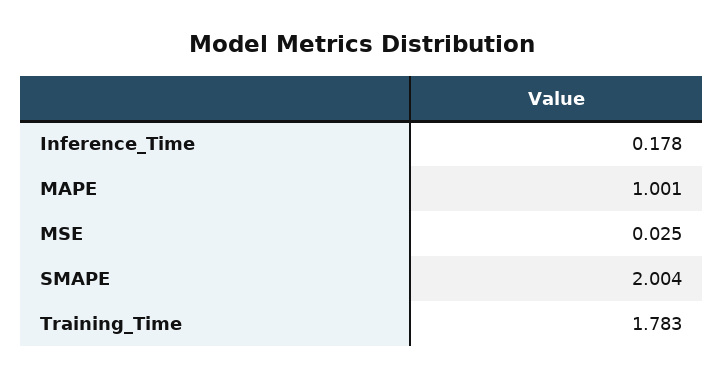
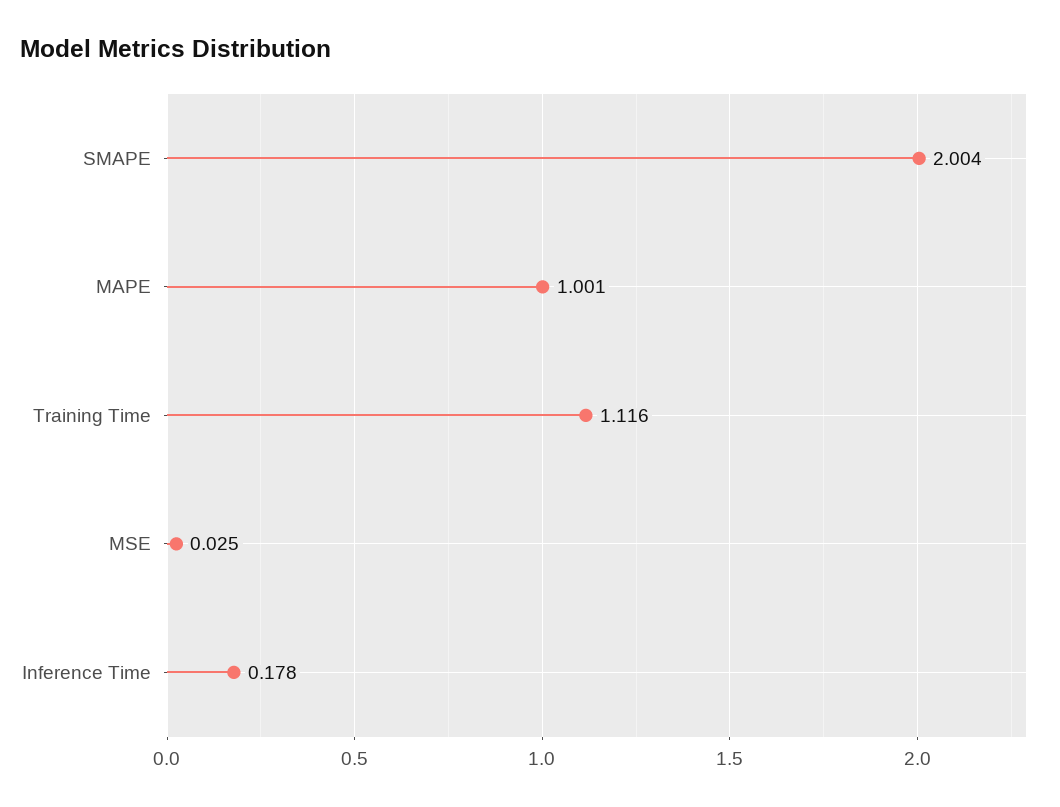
Training_Time: 1.783 -> 1.116

